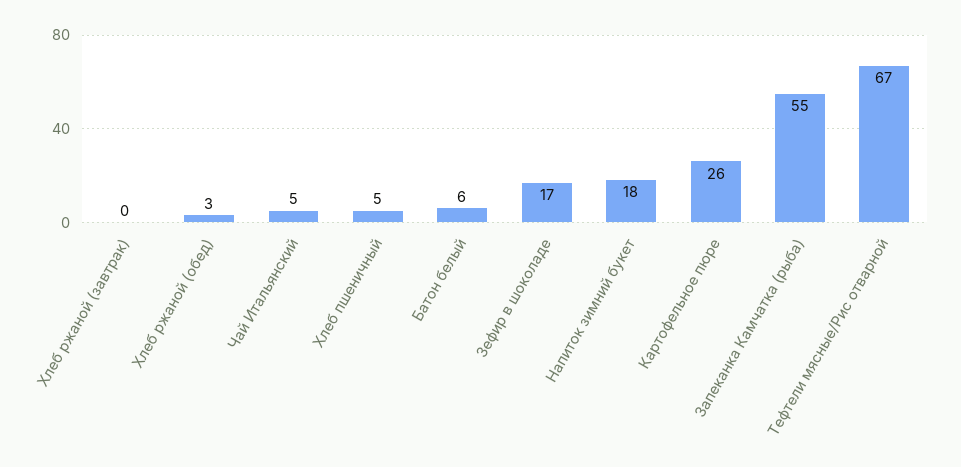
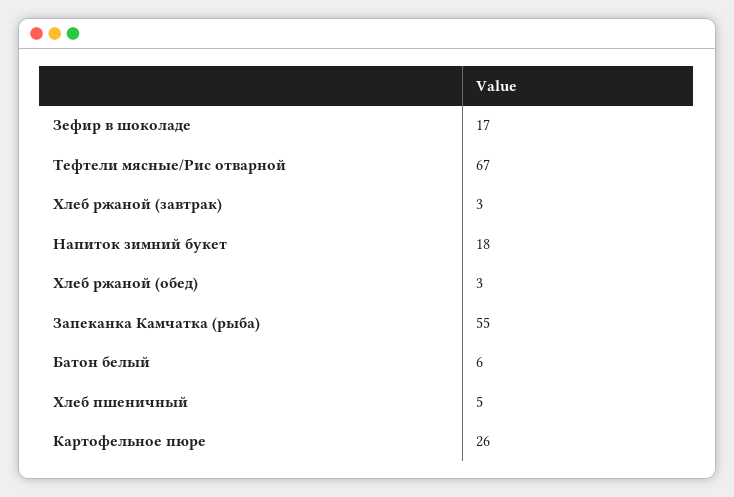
Хлеб ржаной (завтрак): 0 -> 3
Чай Итальянский: 5 -> none

